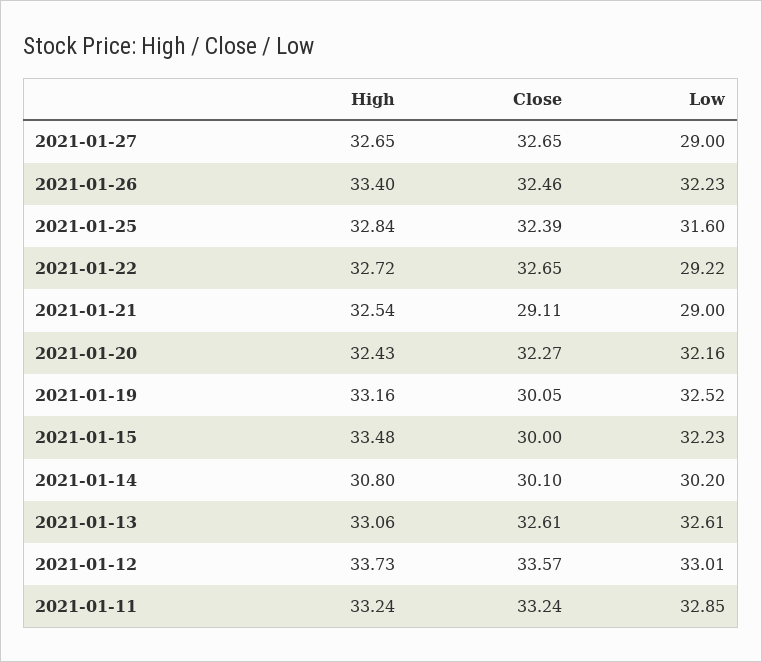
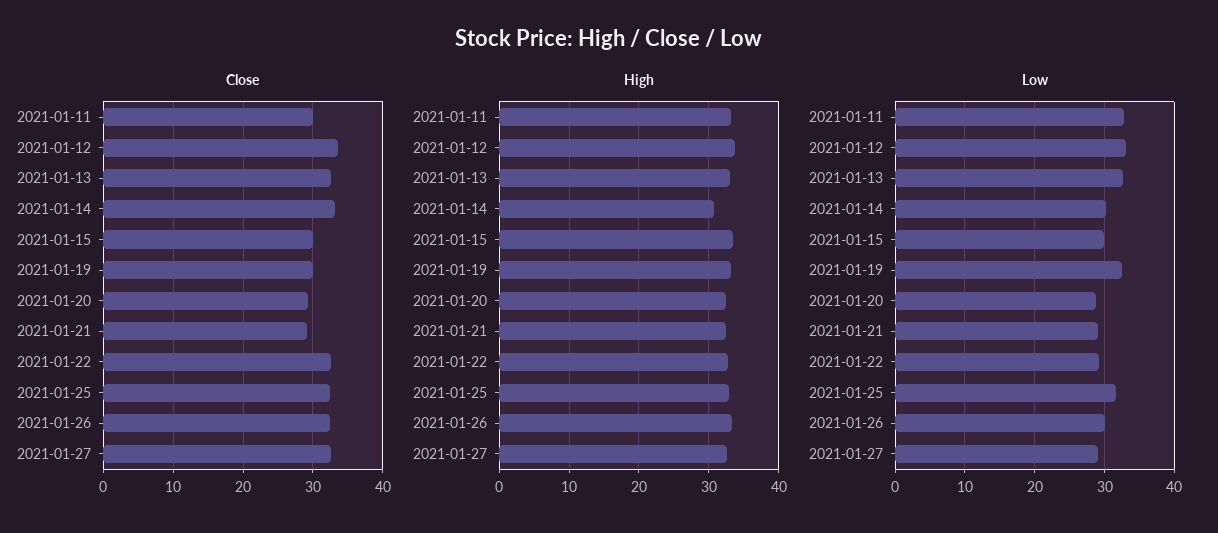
Low, 2021-01-26: 32.23 -> 30
Close, 2021-01-20: 32.27 -> 29
Low, 2021-01-20: 32.16 -> 29
Low, 2021-01-15: 32.23 -> 30
Close, 2021-01-14: 30.1 -> 33
Close, 2021-01-11: 33.24 -> 30

